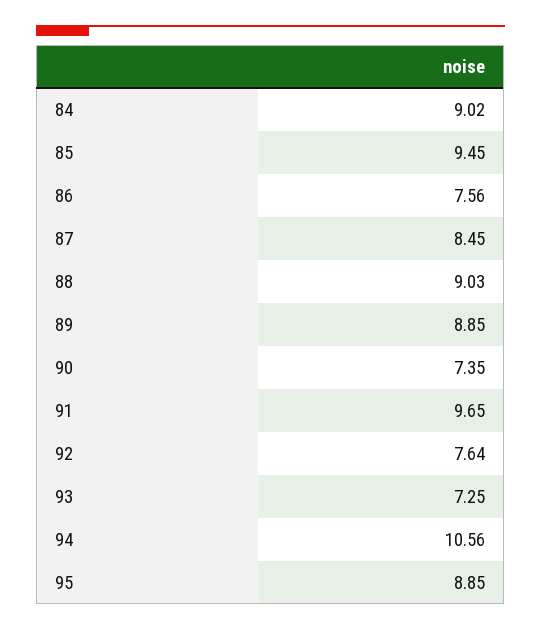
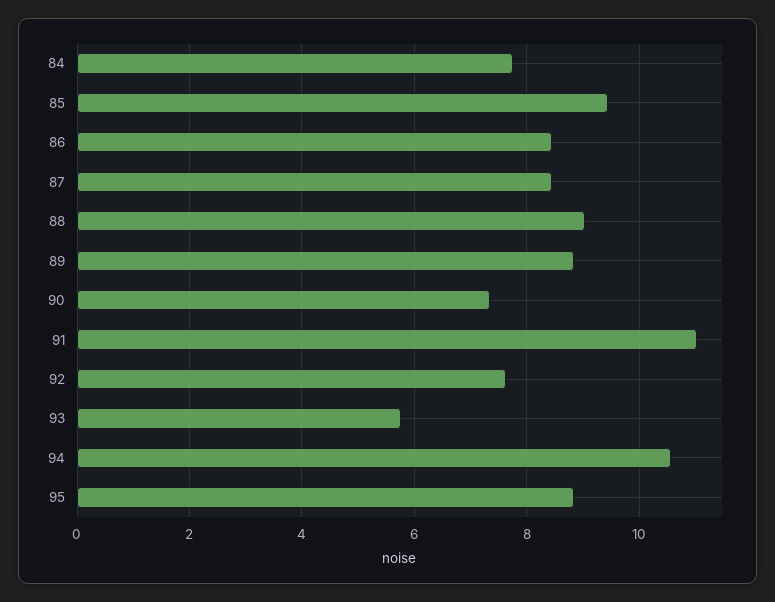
84: 9.02 -> 7.8
86: 7.56 -> 8.4
91: 9.65 -> 11
93: 7.25 -> 5.8

